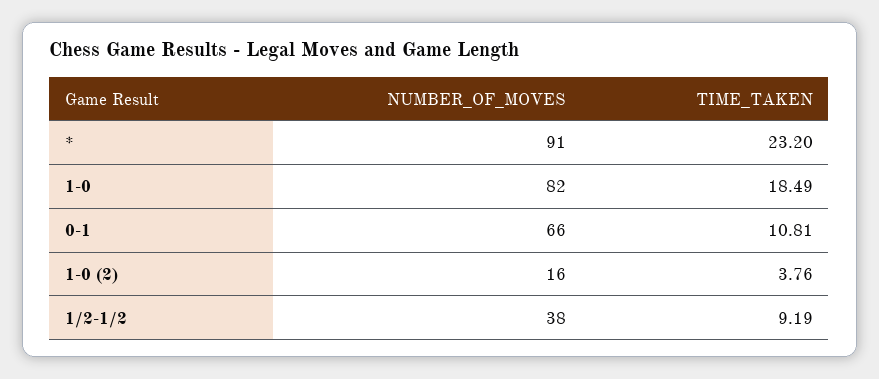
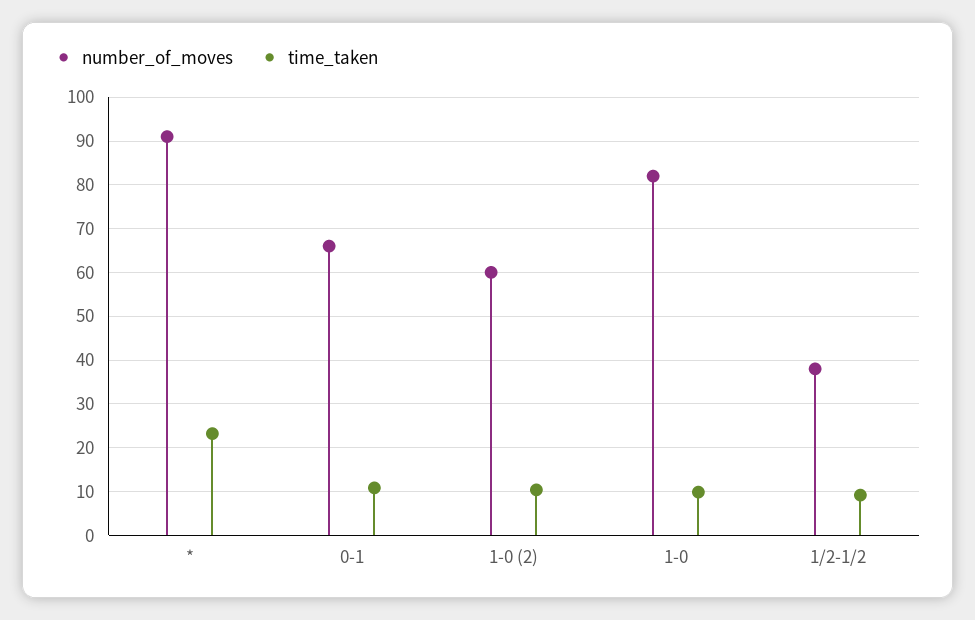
TIME_TAKEN, 1-0: 18.49 -> 10
NUMBER_OF_MOVES, 1-0 (2): 16 -> 60
TIME_TAKEN, 1-0 (2): 3.76 -> 10

